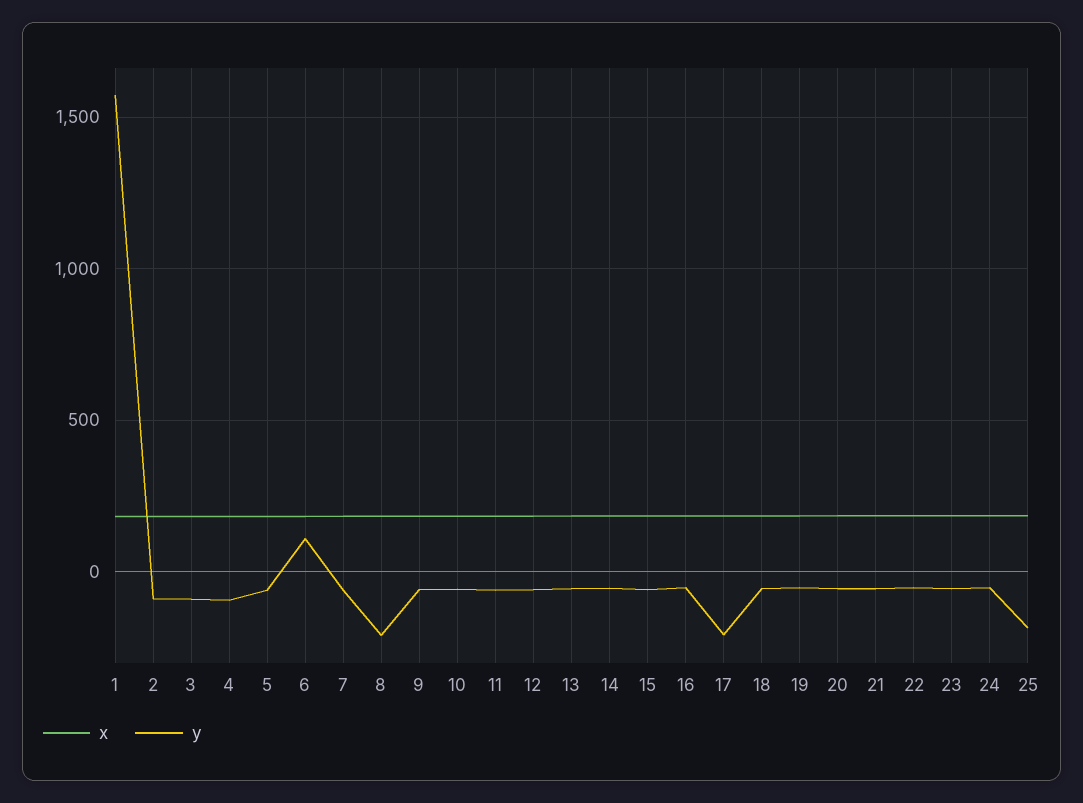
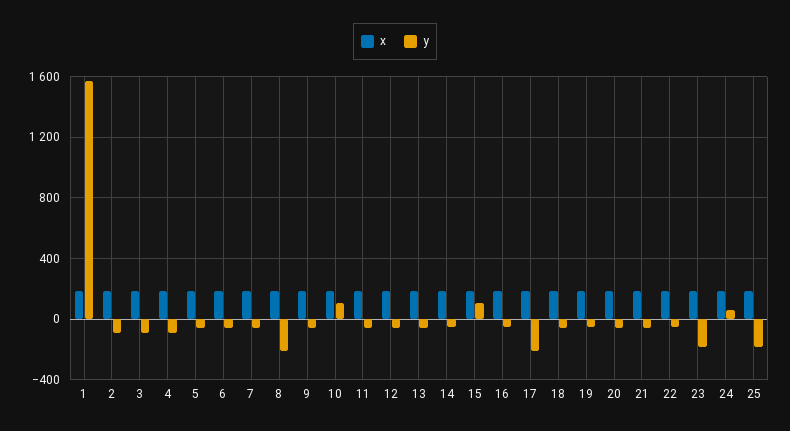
y, 6: 100 -> -50
y, 10: -50 -> 100
y, 15: -50 -> 100
y, 23: -50 -> -200
y, 24: -50 -> 50

